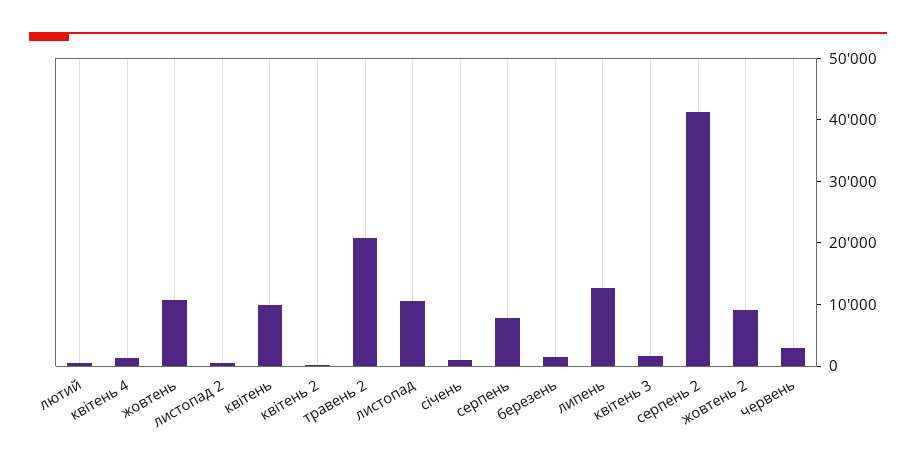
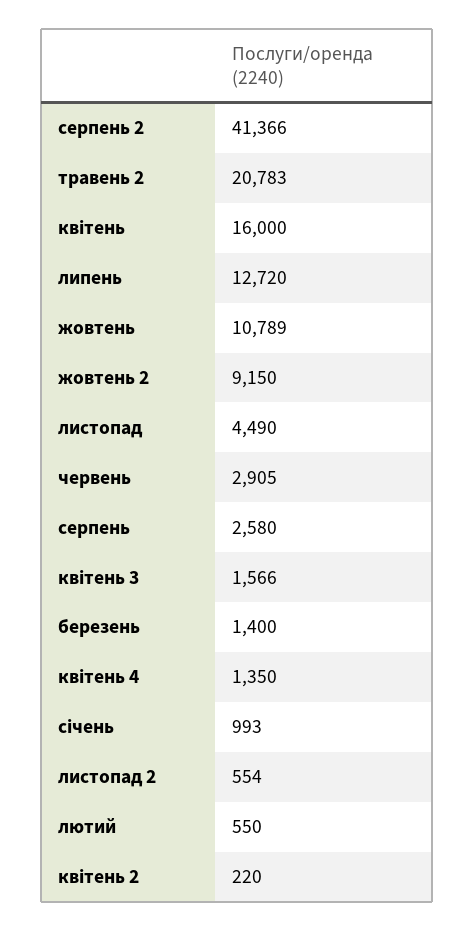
квітень: 10000 -> 16000
листопад: 10000 -> 4490
серпень: 8000 -> 2580

